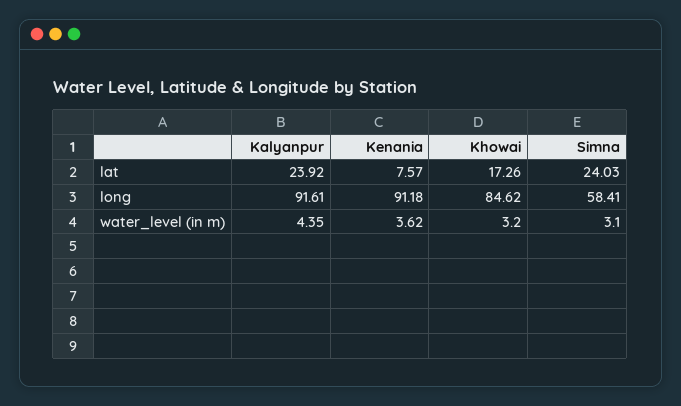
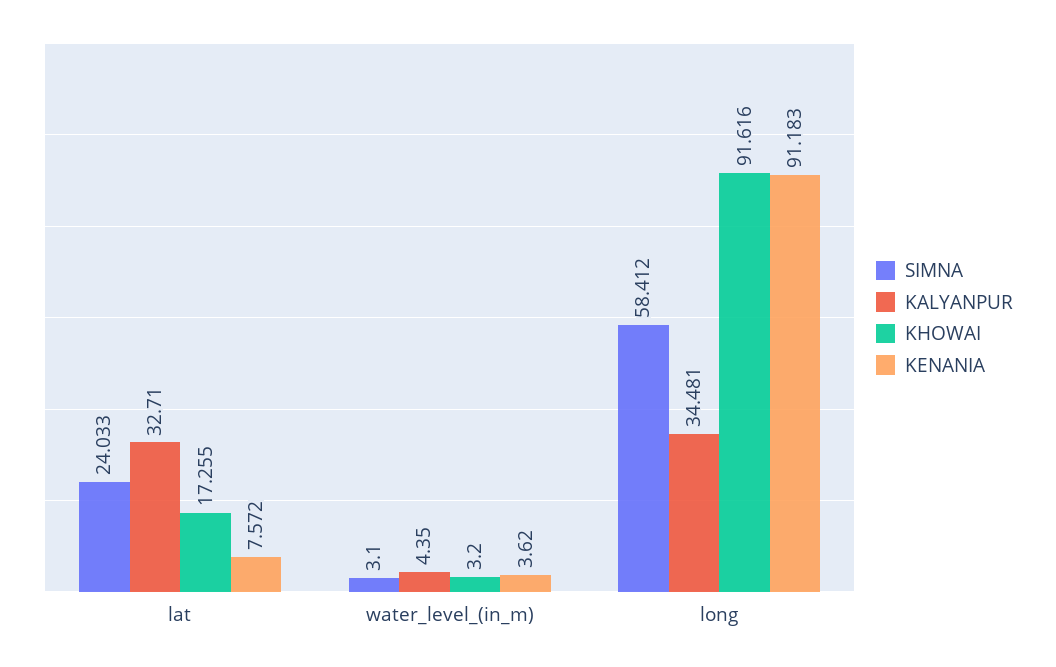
Kalyanpur, lat: 23.92 -> 32.71
Kalyanpur, long: 91.61 -> 34.481
Khowai, long: 84.62 -> 91.616

